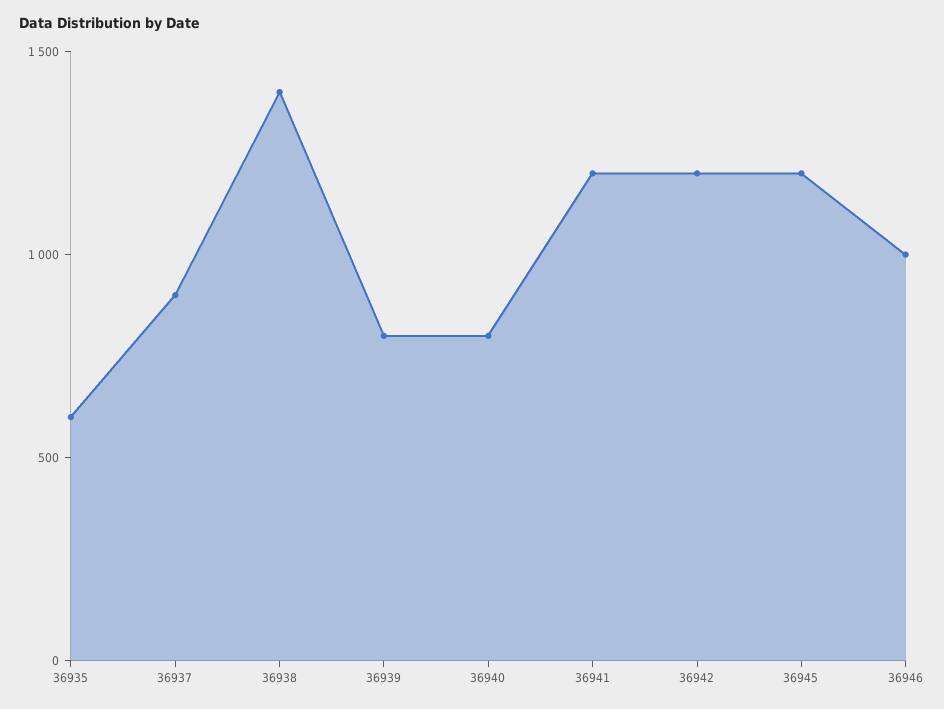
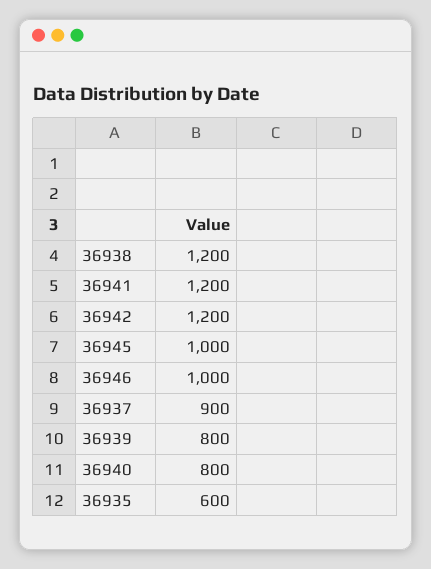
36938: 1400 -> 1200
36945: 1200 -> 1000

